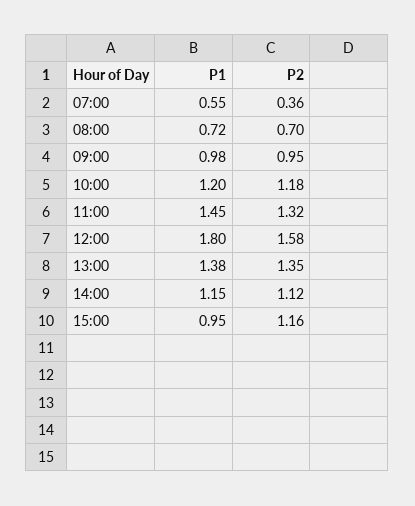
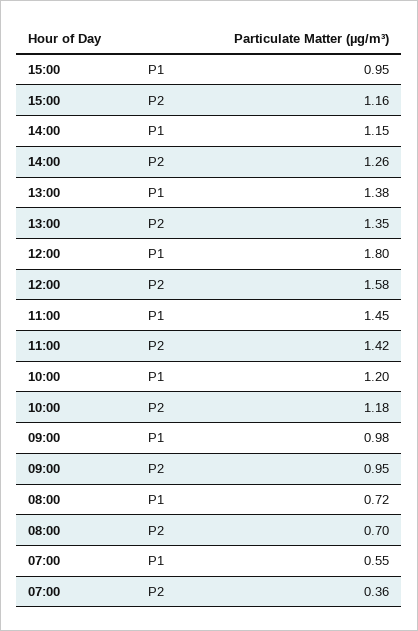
P2, 11:00: 1.32 -> 1.42
P2, 14:00: 1.12 -> 1.26

